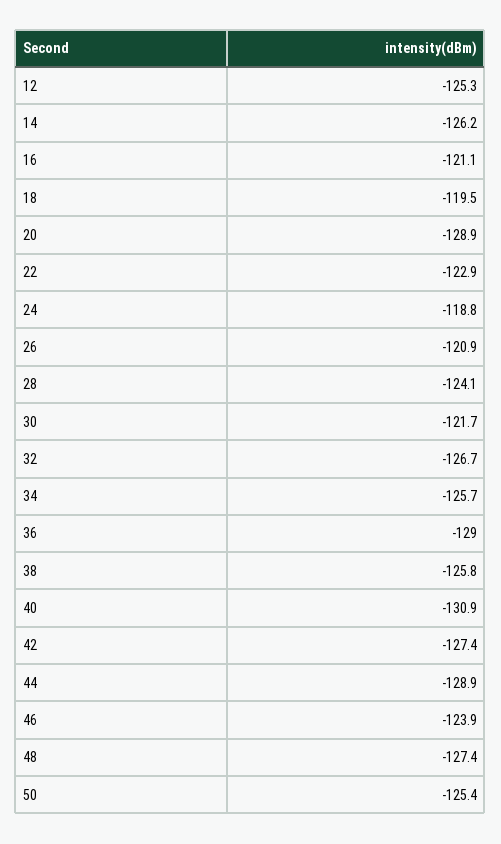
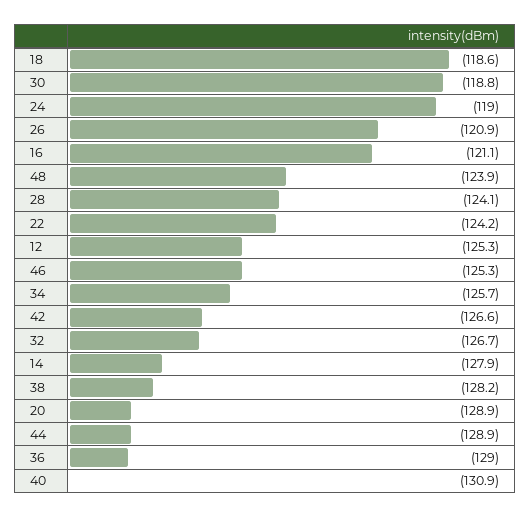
14: -126.2 -> -127.9
18: -119.5 -> -118.6
22: -122.9 -> -124.2
24: -118.8 -> -119
30: -121.7 -> -118.8
38: -125.8 -> -128.2
42: -127.4 -> -126.6
46: -123.9 -> -125.3
48: -127.4 -> -123.9
50: -125.4 -> none

